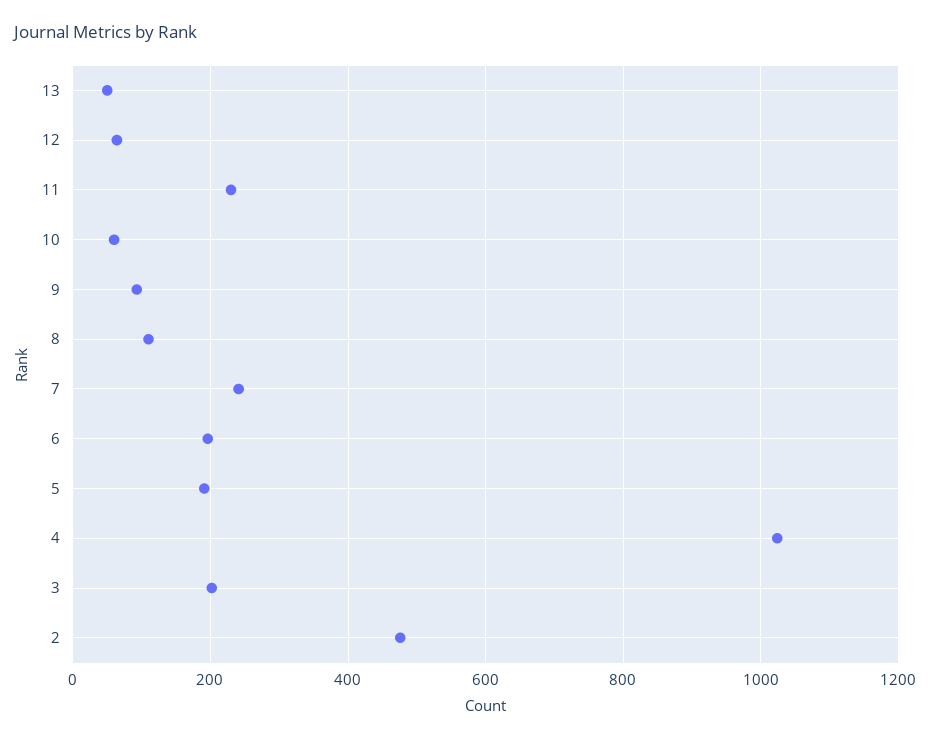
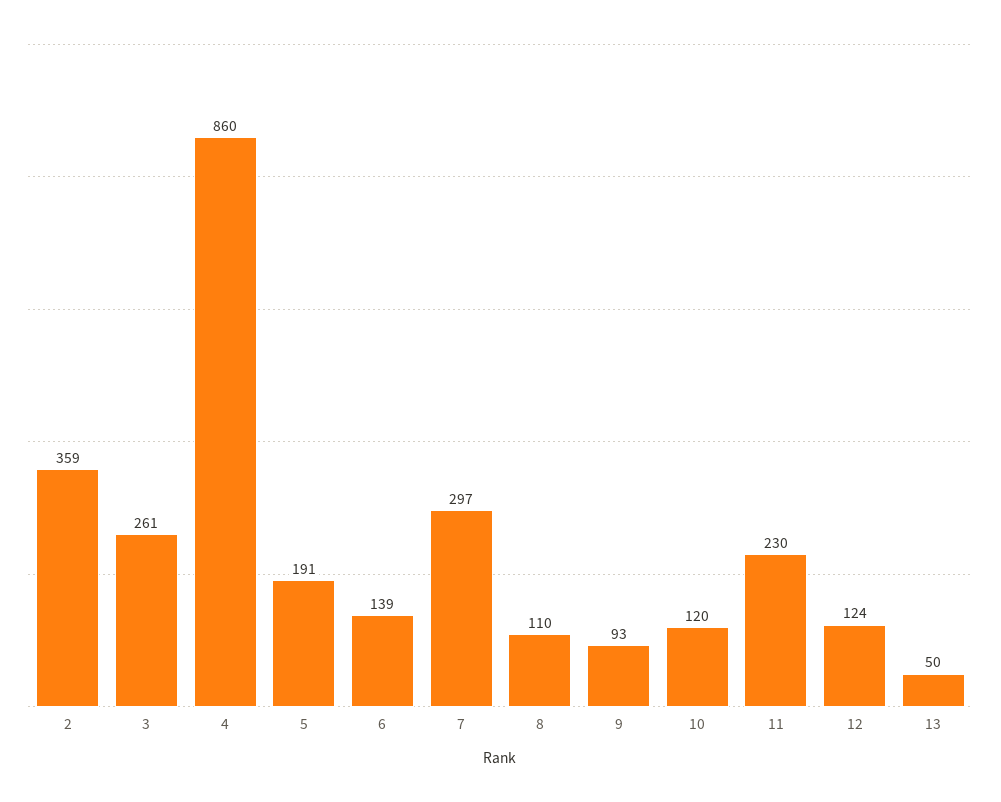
12: 60 -> 124
10: 60 -> 120
7: 240 -> 297
6: 200 -> 139
4: 1020 -> 860
3: 200 -> 261
2: 480 -> 359

